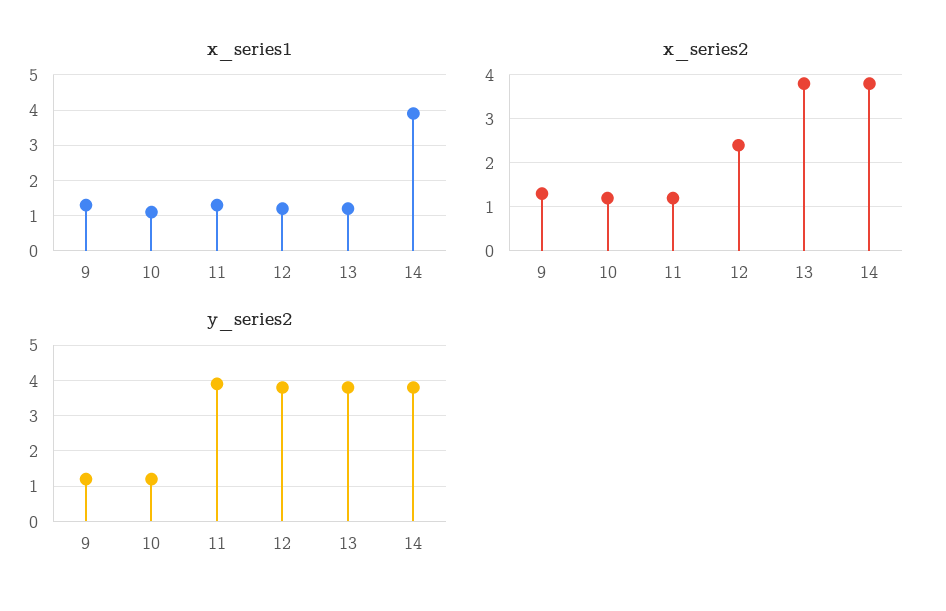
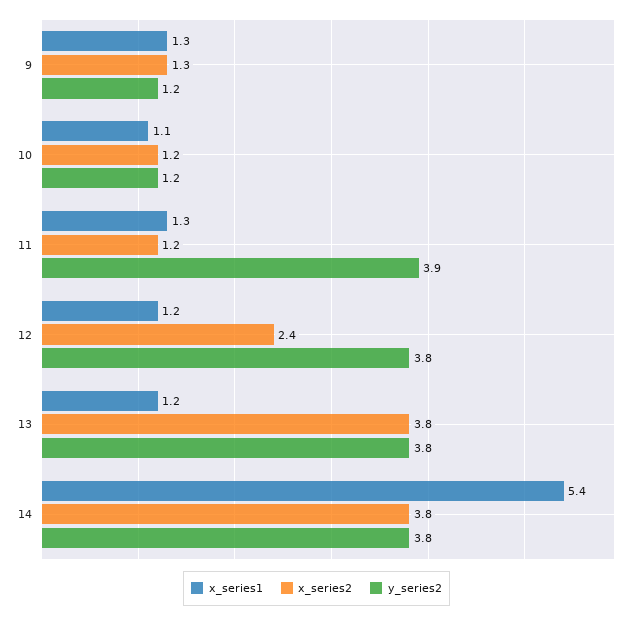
x_series1, 14: 4 -> 5.4

